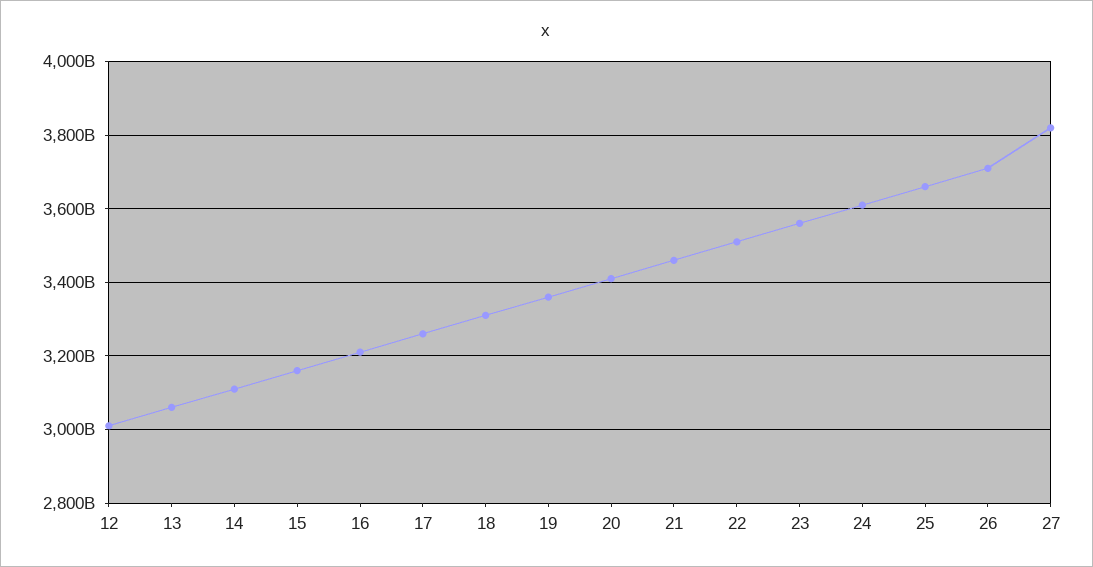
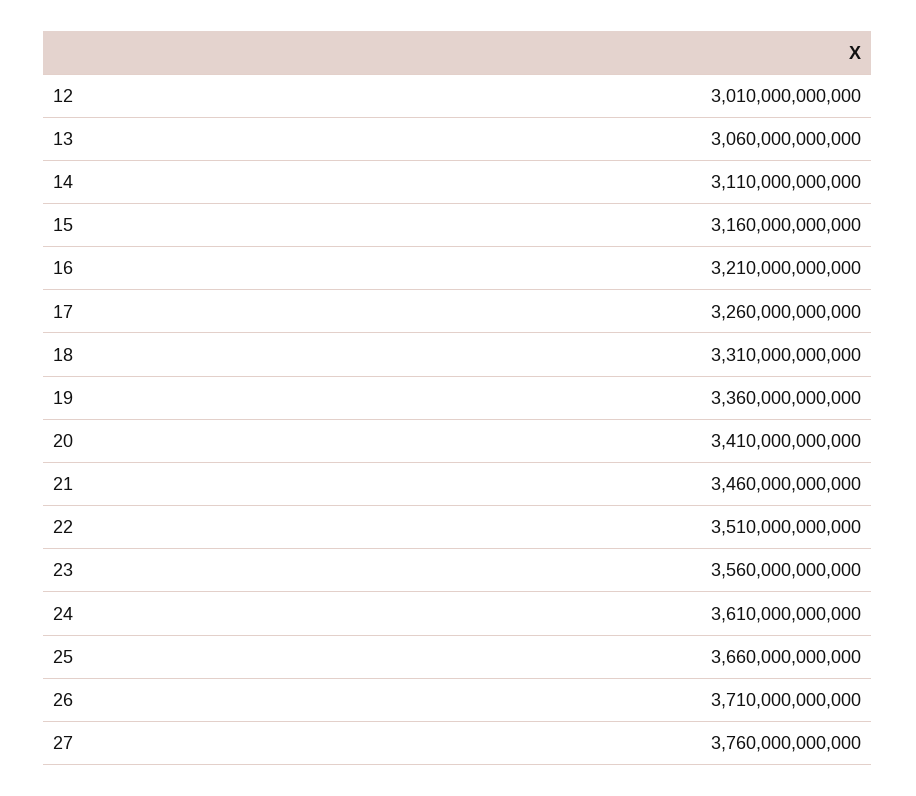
27: 3820000000000 -> 3760000000000

